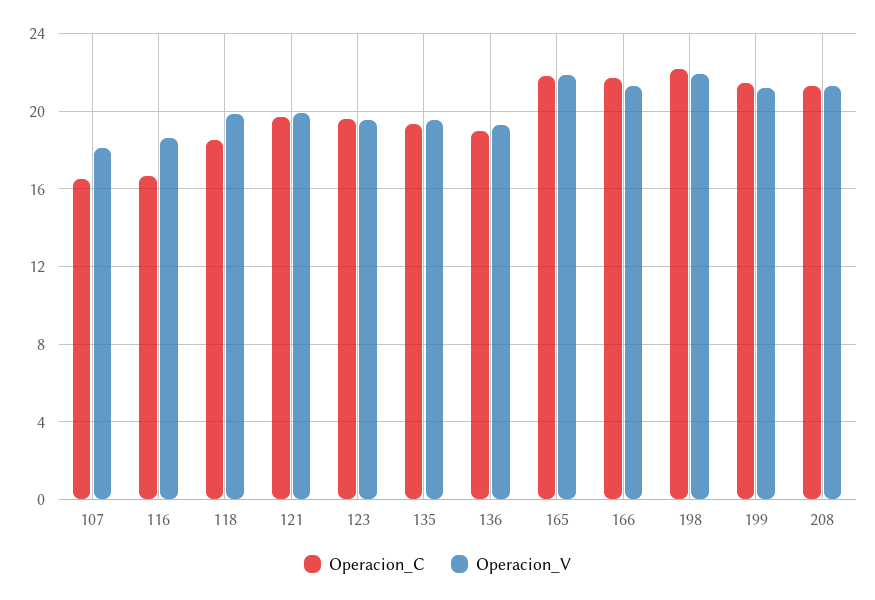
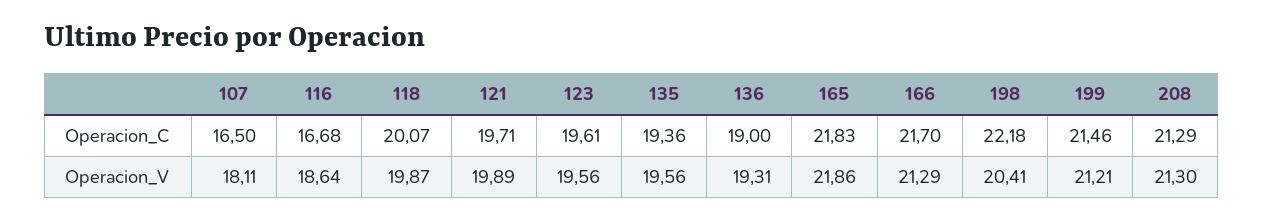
Operacion_C, 118: 18.5 -> 20.07
Operacion_V, 198: 22 -> 20.41

